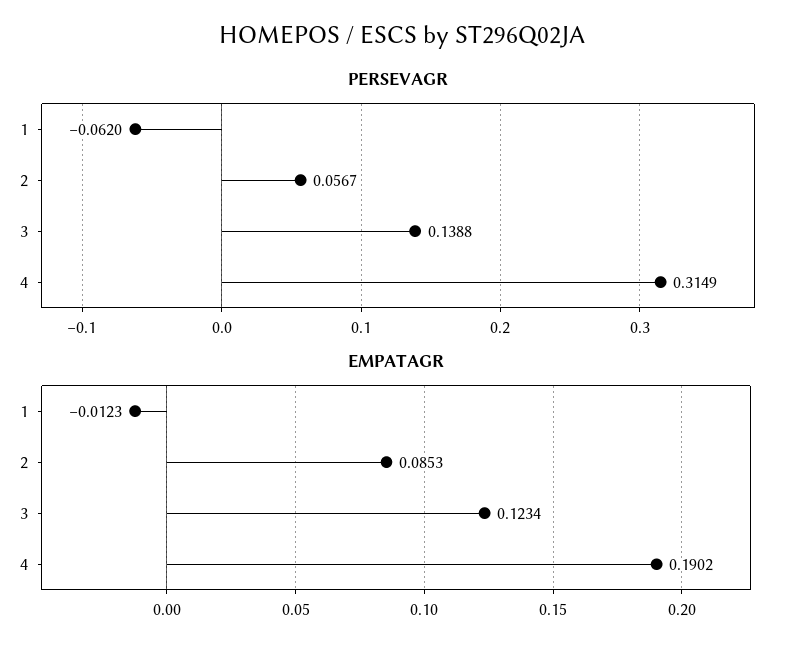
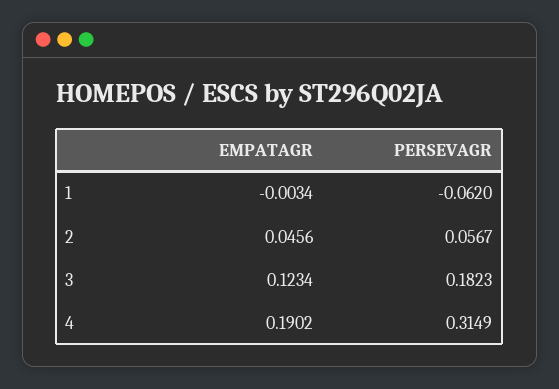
PERSEVAGR, 3: 0.1388 -> 0.1823
EMPATAGR, 1: -0.0123 -> -0.0034
EMPATAGR, 2: 0.0853 -> 0.0456

